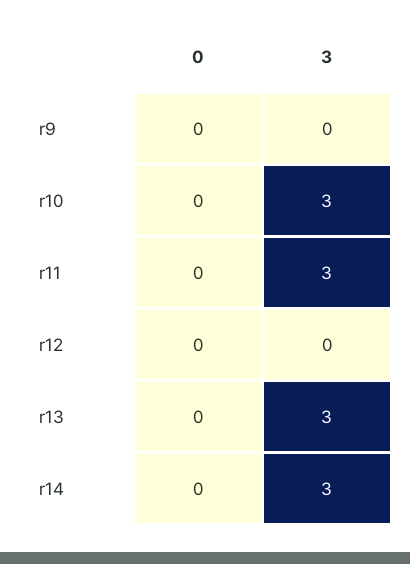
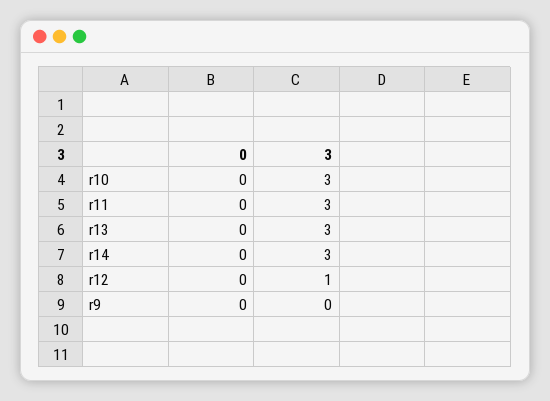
3, r12: 0 -> 1

